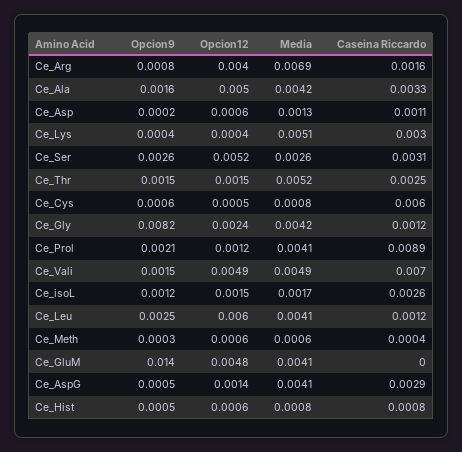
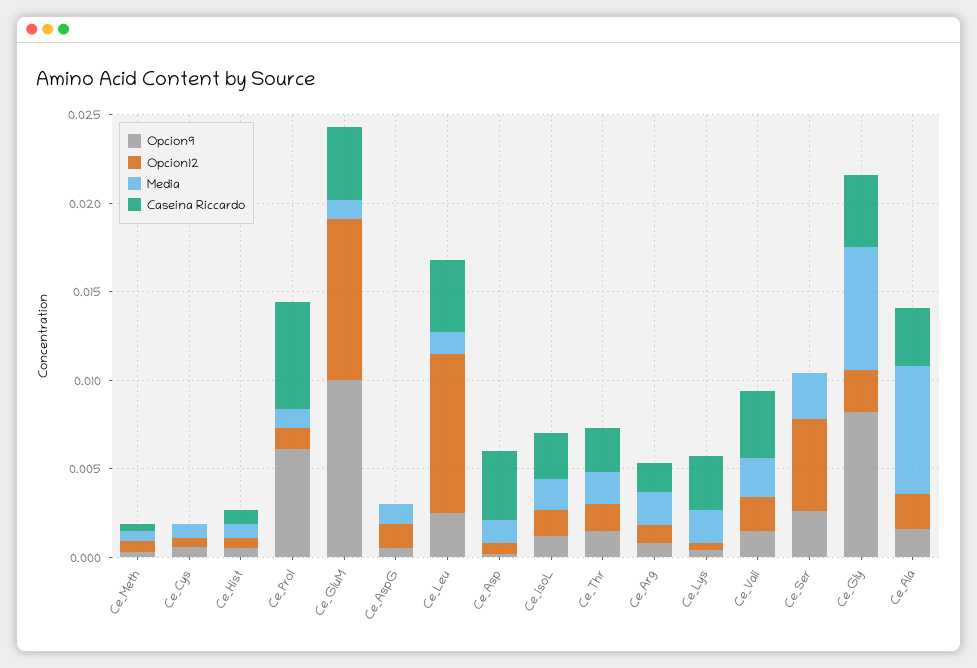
Opcion12, Ce_Arg: 0.004 -> 0.001
Media, Ce_Arg: 0.0069 -> 0.002
Opcion12, Ce_Ala: 0.005 -> 0.002
Media, Ce_Ala: 0.0042 -> 0.007
Caseina Riccardo, Ce_Asp: 0.0011 -> 0.004
Media, Ce_Lys: 0.0051 -> 0.002
Caseina Riccardo, Ce_Ser: 0.0031 -> 0
Media, Ce_Thr: 0.0052 -> 0.002
Caseina Riccardo, Ce_Cys: 0.006 -> 0
Media, Ce_Gly: 0.0042 -> 0.007
Caseina Riccardo, Ce_Gly: 0.0012 -> 0.004
Opcion9, Ce_Prol: 0.0021 -> 0.006
Media, Ce_Prol: 0.0041 -> 0.001
Caseina Riccardo, Ce_Prol: 0.0089 -> 0.006
Opcion12, Ce_Vali: 0.0049 -> 0.002
Media, Ce_Vali: 0.0049 -> 0.002
Caseina Riccardo, Ce_Vali: 0.007 -> 0.004
Opcion12, Ce_Leu: 0.006 -> 0.009
Media, Ce_Leu: 0.0041 -> 0.001
Caseina Riccardo, Ce_Leu: 0.0012 -> 0.004
Opcion9, Ce_GluM: 0.014 -> 0.01
Opcion12, Ce_GluM: 0.0048 -> 0.009
Media, Ce_GluM: 0.0041 -> 0.001
Caseina Riccardo, Ce_GluM: 0 -> 0.004
Media, Ce_AspG: 0.0041 -> 0.001
Caseina Riccardo, Ce_AspG: 0.0029 -> 0

